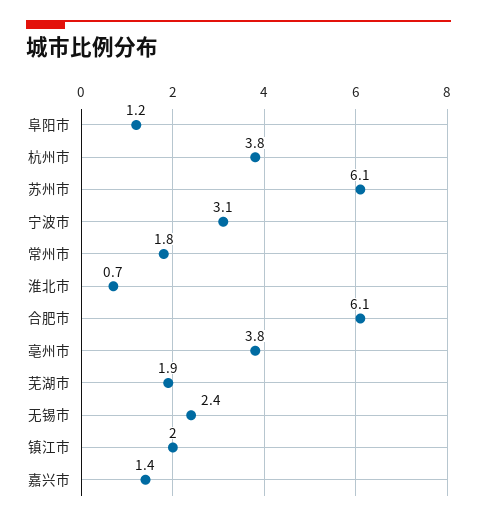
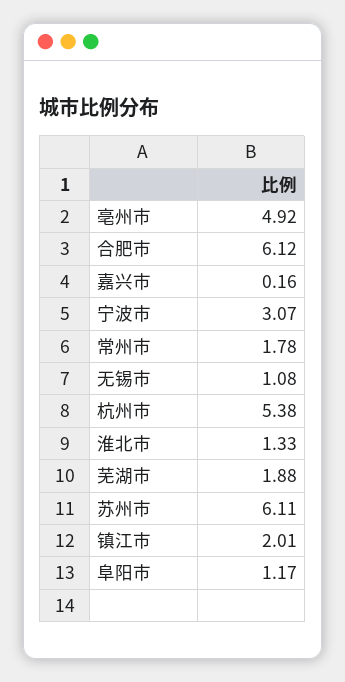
杭州市: 3.8 -> 5.38
淮北市: 0.7 -> 1.33
亳州市: 3.8 -> 4.92
无锡市: 2.4 -> 1.08
嘉兴市: 1.4 -> 0.16

